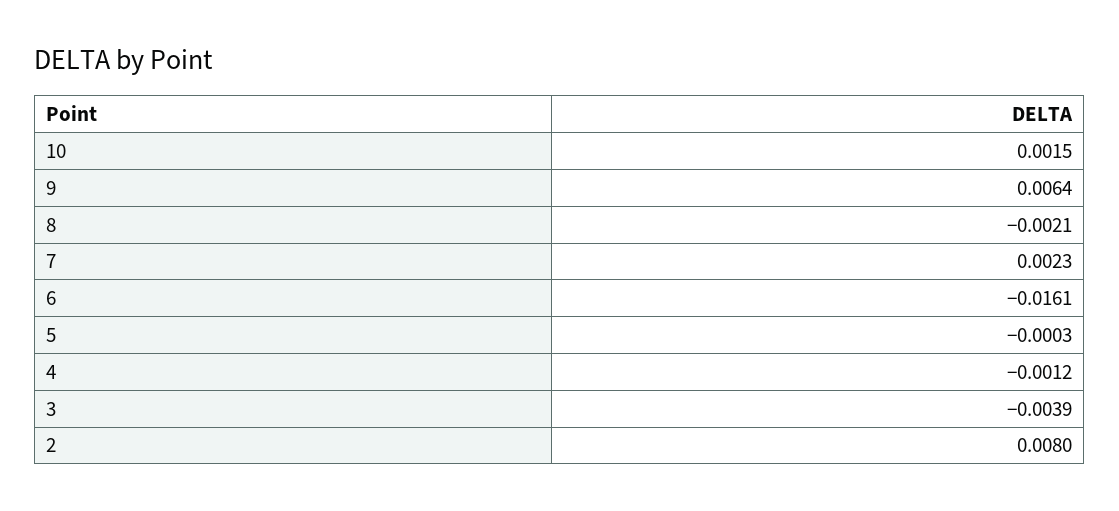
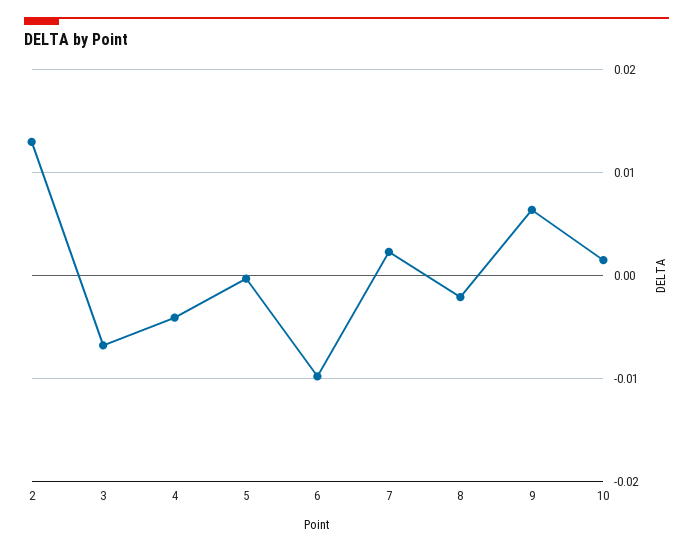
6: -0.0161 -> -0.01
4: -0.0012 -> -0.004
3: -0.0039 -> -0.007
2: 0.008 -> 0.013

